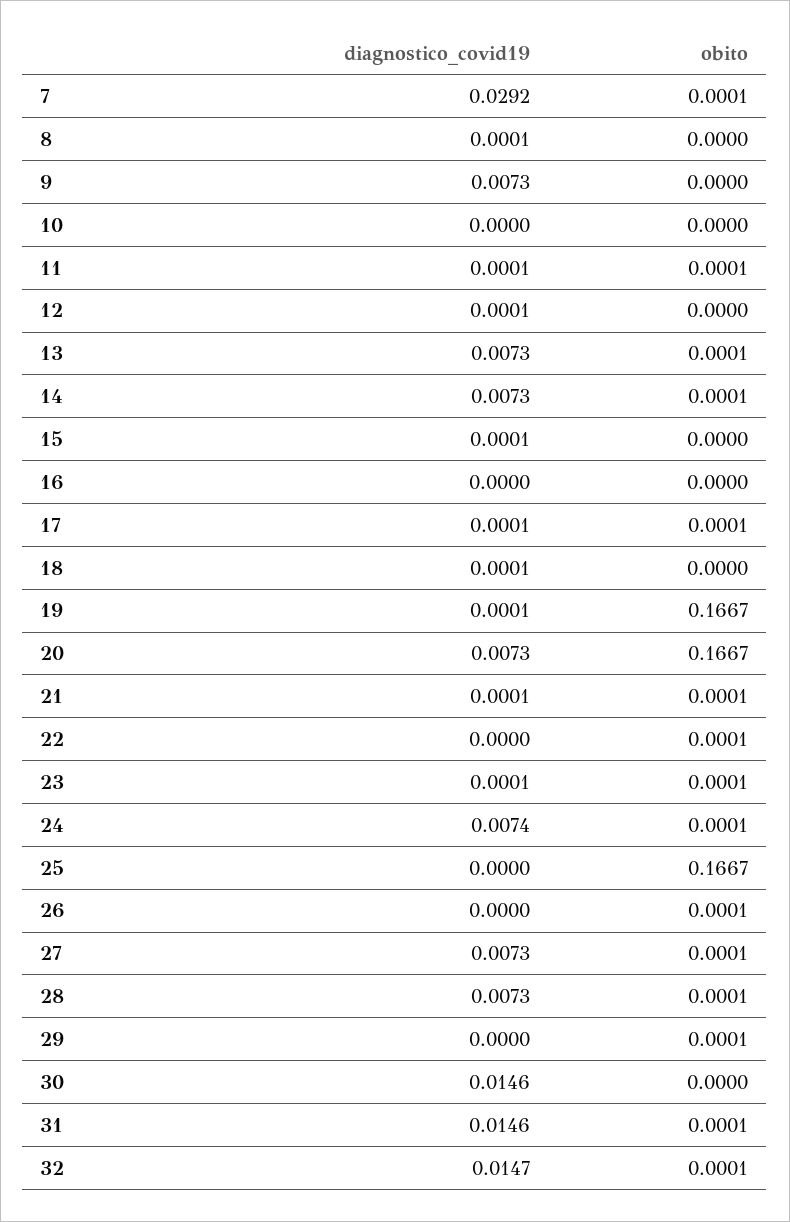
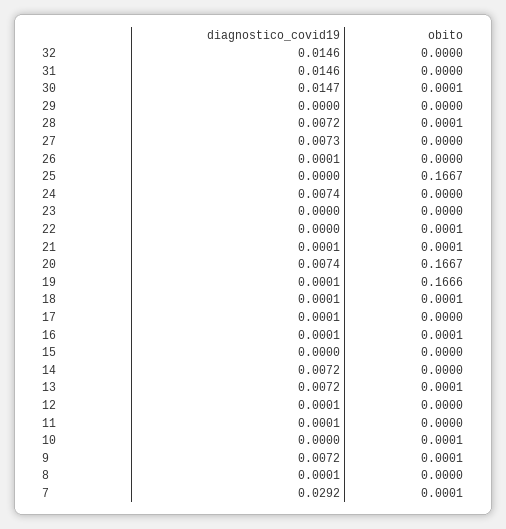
diagnostico_covid19, 9: 0.0073 -> 0.0072
obito, 9: 0 -> 0.0001
obito, 10: 0 -> 0.0001
obito, 11: 0.0001 -> 0
diagnostico_covid19, 13: 0.0073 -> 0.0072
diagnostico_covid19, 14: 0.0073 -> 0.0072
obito, 14: 0.0001 -> 0
diagnostico_covid19, 15: 0.0001 -> 0
diagnostico_covid19, 16: 0 -> 0.0001
obito, 16: 0 -> 0.0001
obito, 17: 0.0001 -> 0
obito, 18: 0 -> 0.0001
obito, 19: 0.1667 -> 0.1666
diagnostico_covid19, 20: 0.0073 -> 0.0074
diagnostico_covid19, 23: 0.0001 -> 0
obito, 23: 0.0001 -> 0
obito, 24: 0.0001 -> 0
diagnostico_covid19, 26: 0 -> 0.0001
obito, 26: 0.0001 -> 0
obito, 27: 0.0001 -> 0
diagnostico_covid19, 28: 0.0073 -> 0.0072
obito, 29: 0.0001 -> 0
diagnostico_covid19, 30: 0.0146 -> 0.0147
obito, 30: 0 -> 0.0001
obito, 31: 0.0001 -> 0
diagnostico_covid19, 32: 0.0147 -> 0.0146
obito, 32: 0.0001 -> 0

